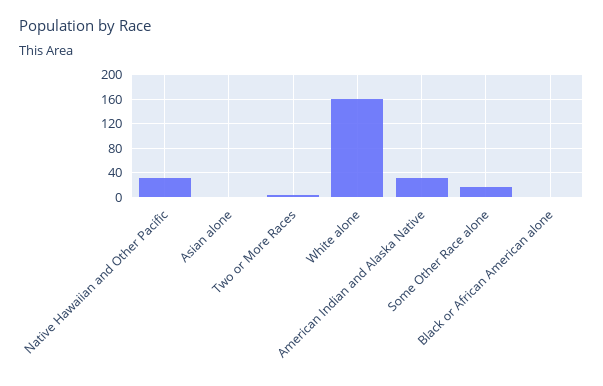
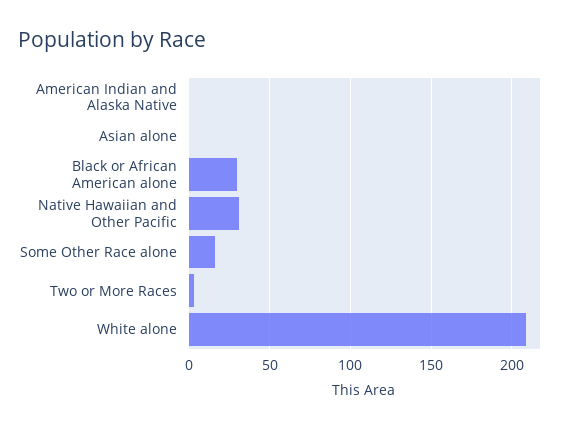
White alone: 160 -> 210
American Indian and Alaska Native: 30 -> 0
Black or African American alone: 0 -> 30

